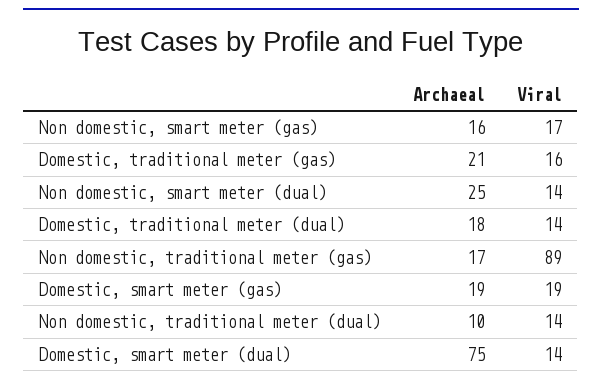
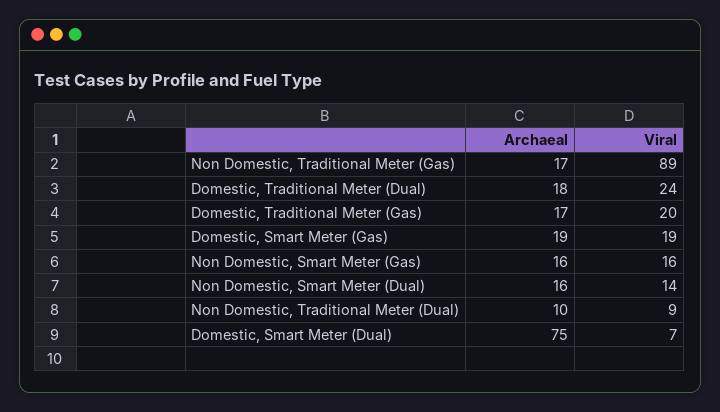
Viral, Non domestic, smart meter (gas): 17 -> 16
Archaeal, Domestic, traditional meter (gas): 21 -> 17
Viral, Domestic, traditional meter (gas): 16 -> 20
Archaeal, Non domestic, smart meter (dual): 25 -> 16
Viral, Domestic, traditional meter (dual): 14 -> 24
Viral, Non domestic, traditional meter (dual): 14 -> 9
Viral, Domestic, smart meter (dual): 14 -> 7

